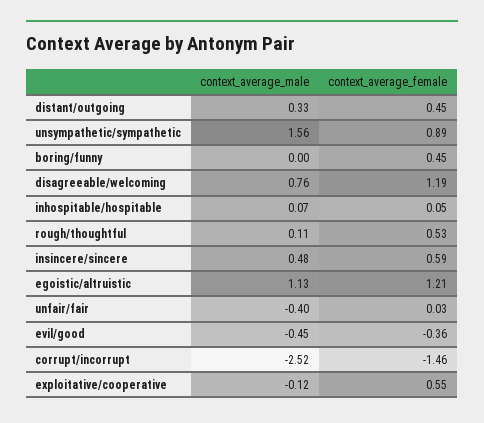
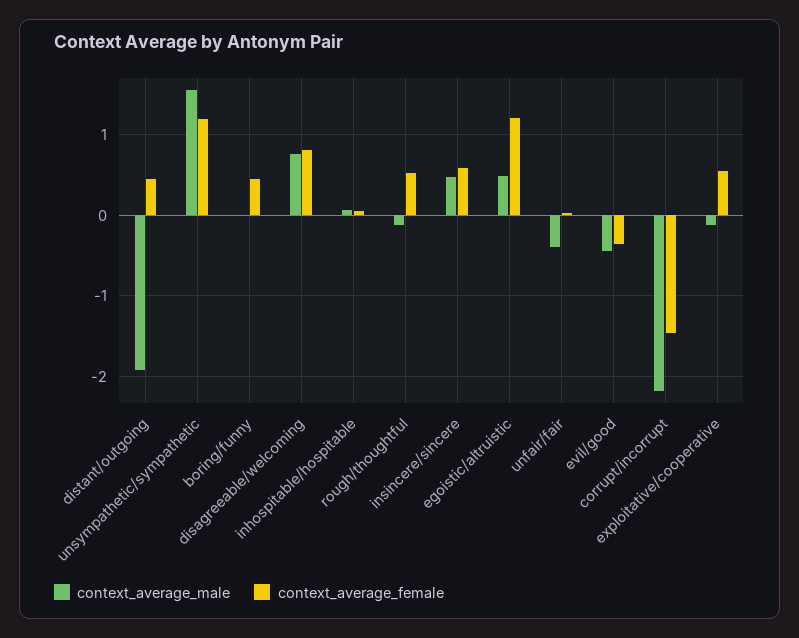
context_average_male, distant/outgoing: 0.33 -> -1.9
context_average_female, unsympathetic/sympathetic: 0.89 -> 1.2
context_average_female, disagreeable/welcoming: 1.19 -> 0.8
context_average_male, rough/thoughtful: 0.11 -> -0.1
context_average_male, egoistic/altruistic: 1.13 -> 0.5
context_average_male, corrupt/incorrupt: -2.52 -> -2.2

